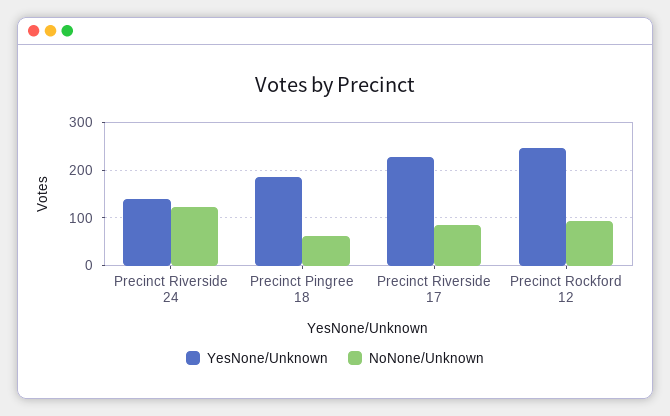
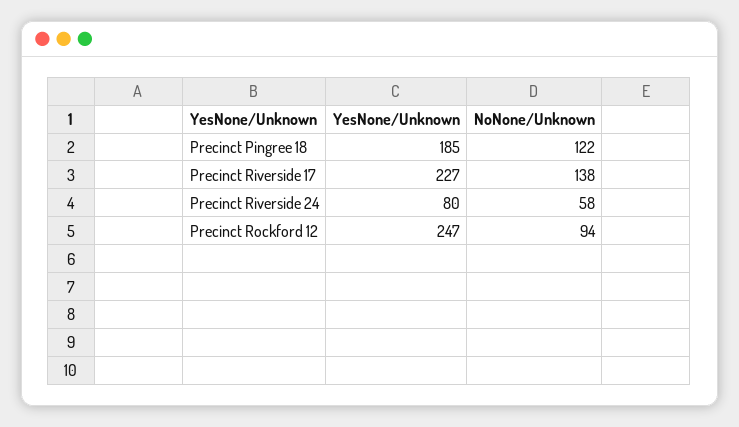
YesNone/Unknown, Precinct Riverside 24: 140 -> 80
NoNone/Unknown, Precinct Riverside 24: 120 -> 58
NoNone/Unknown, Precinct Pingree 18: 60 -> 122
NoNone/Unknown, Precinct Riverside 17: 80 -> 138

